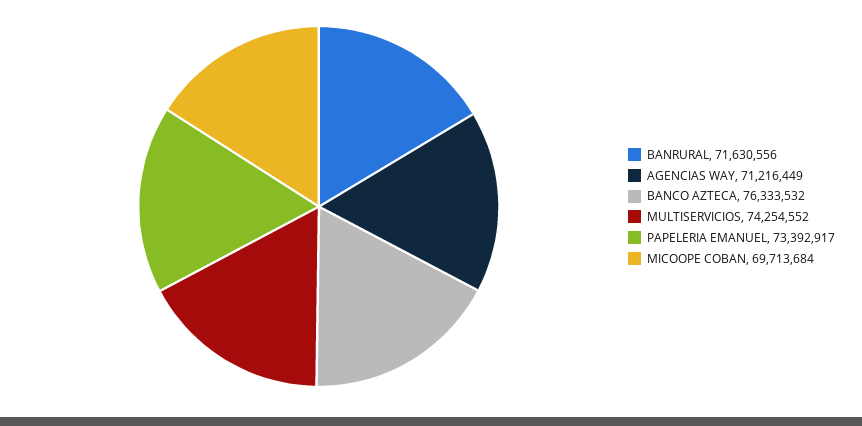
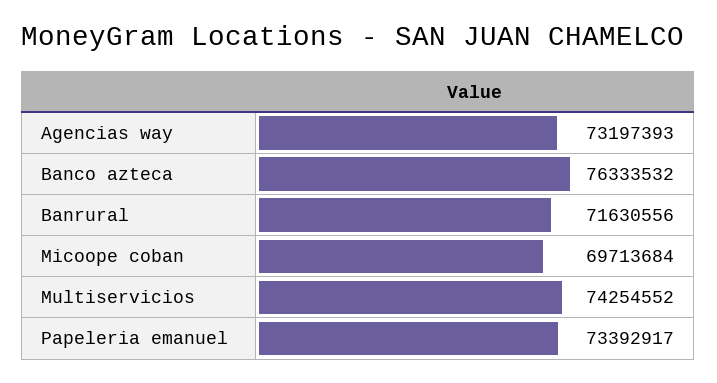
AGENCIAS WAY: 71216449 -> 73197393

